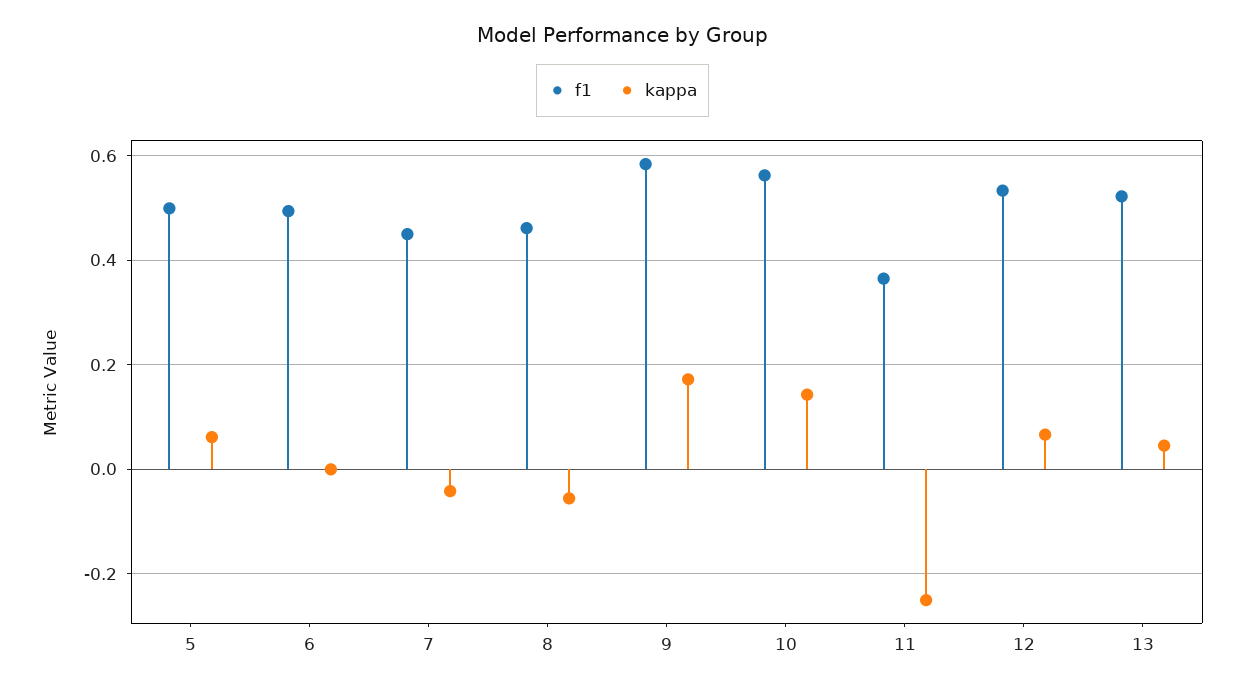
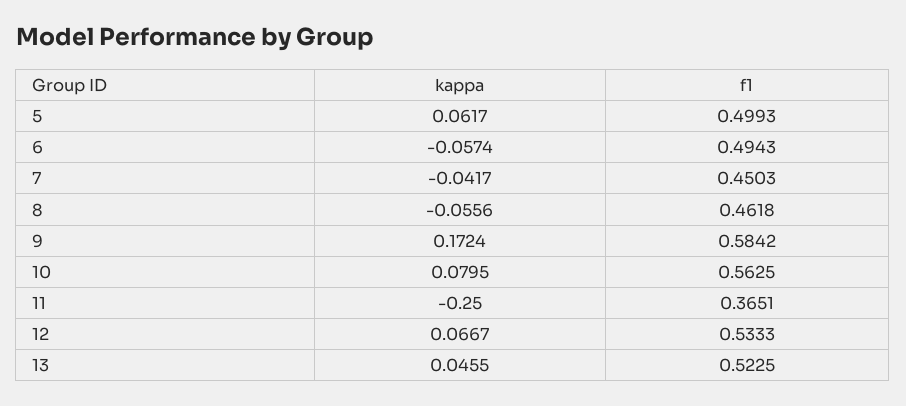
kappa, 6: 0 -> -0.0574
kappa, 10: 0.14 -> 0.0795

